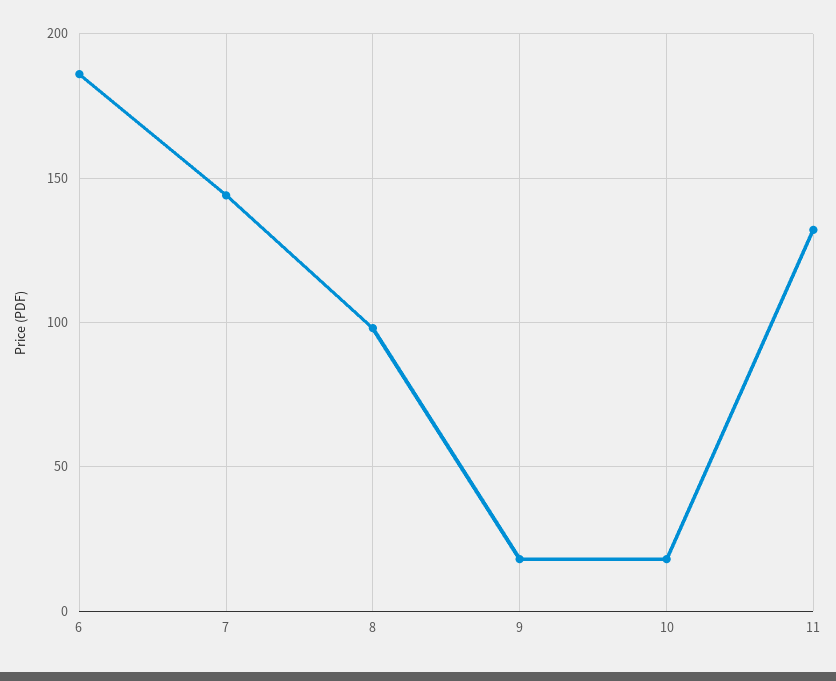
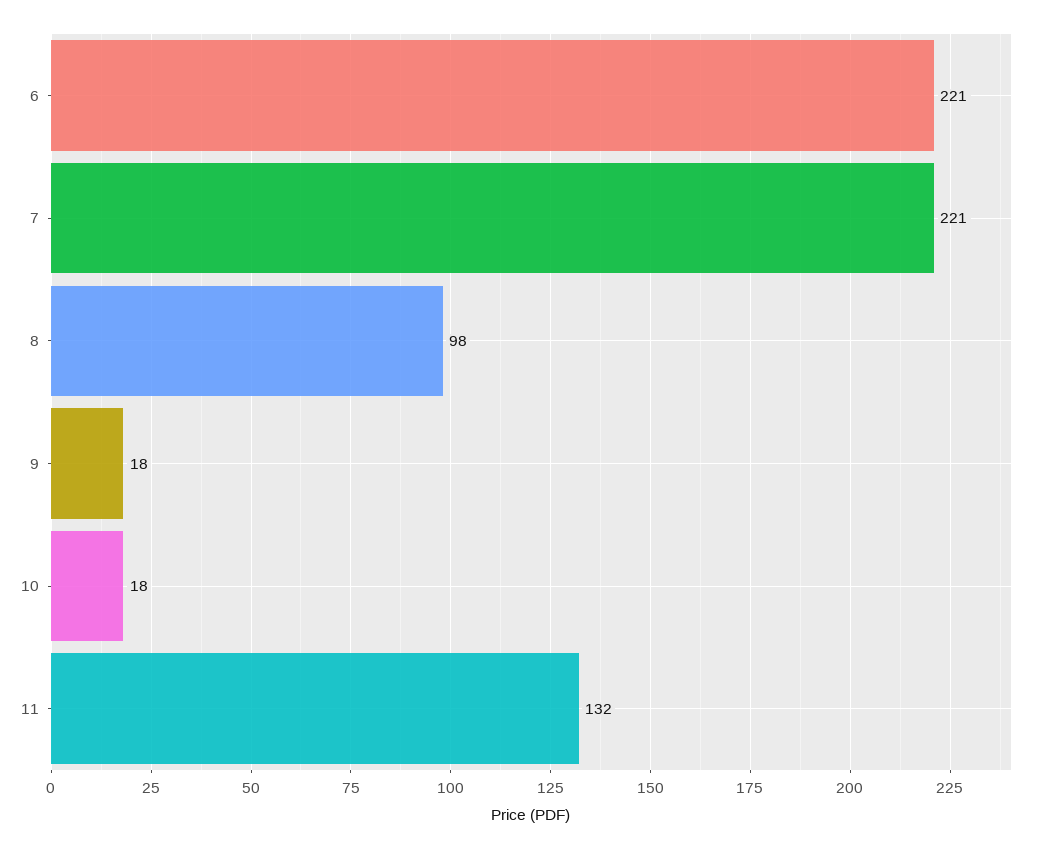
6: 185 -> 221
7: 145 -> 221

